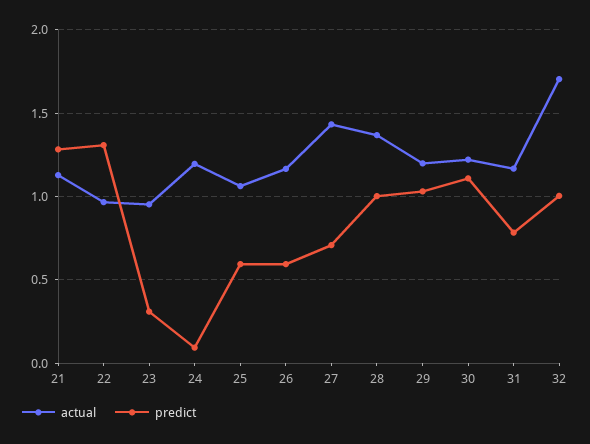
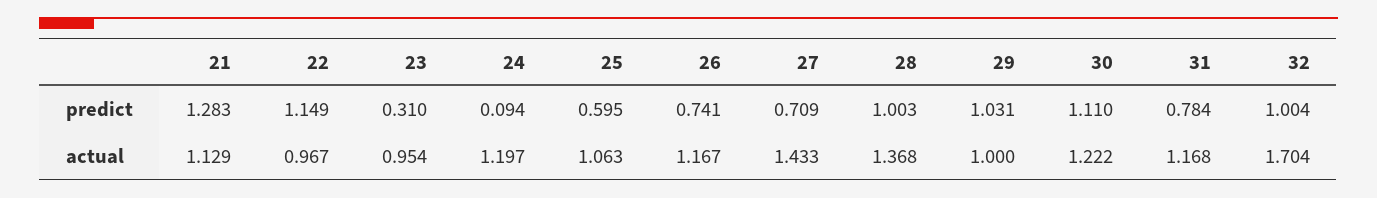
predict, 22: 1.3 -> 1.149
predict, 26: 0.6 -> 0.741
actual, 29: 1.2 -> 1

